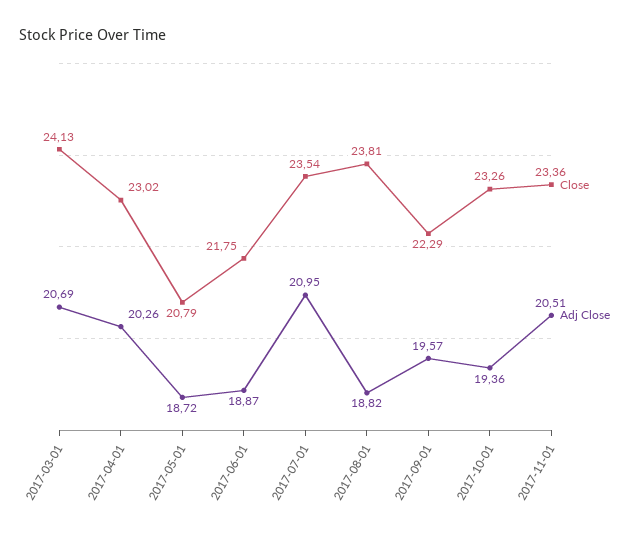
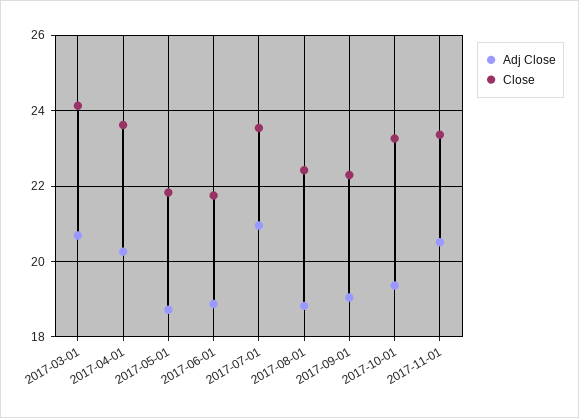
Close, 2017-04-01: 23.02 -> 23.6
Close, 2017-05-01: 20.79 -> 21.8
Close, 2017-08-01: 23.81 -> 22.4
Adj Close, 2017-09-01: 19.57 -> 19

